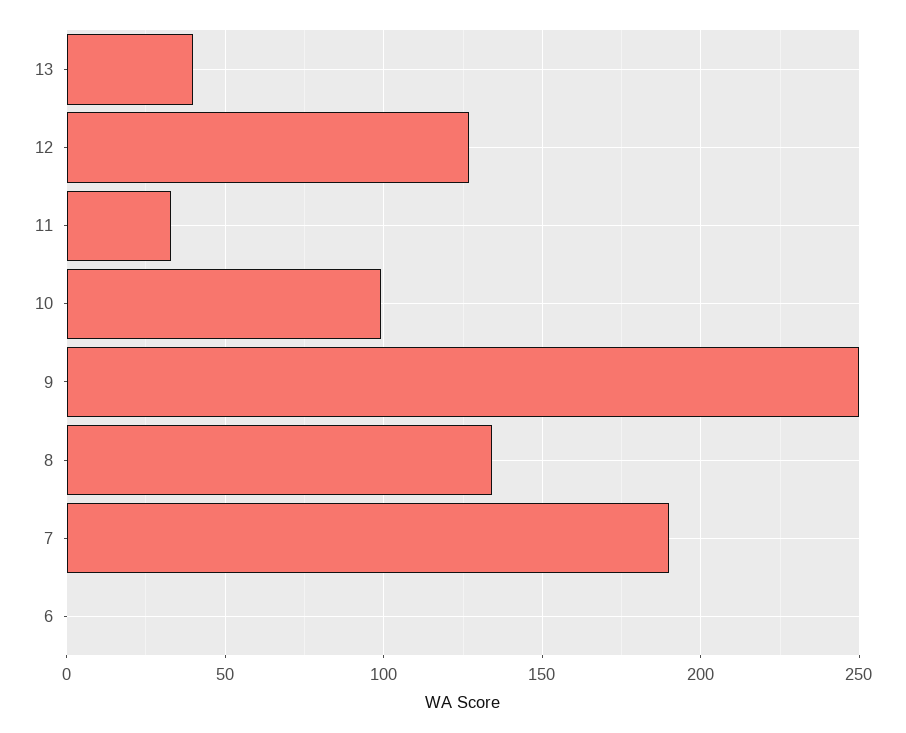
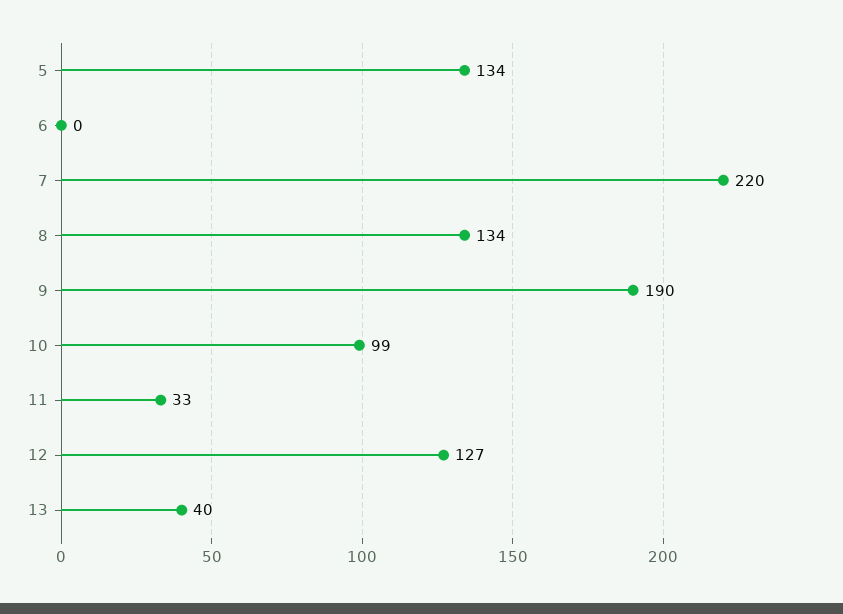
9: 250 -> 190
7: 190 -> 220
5: none -> 134

